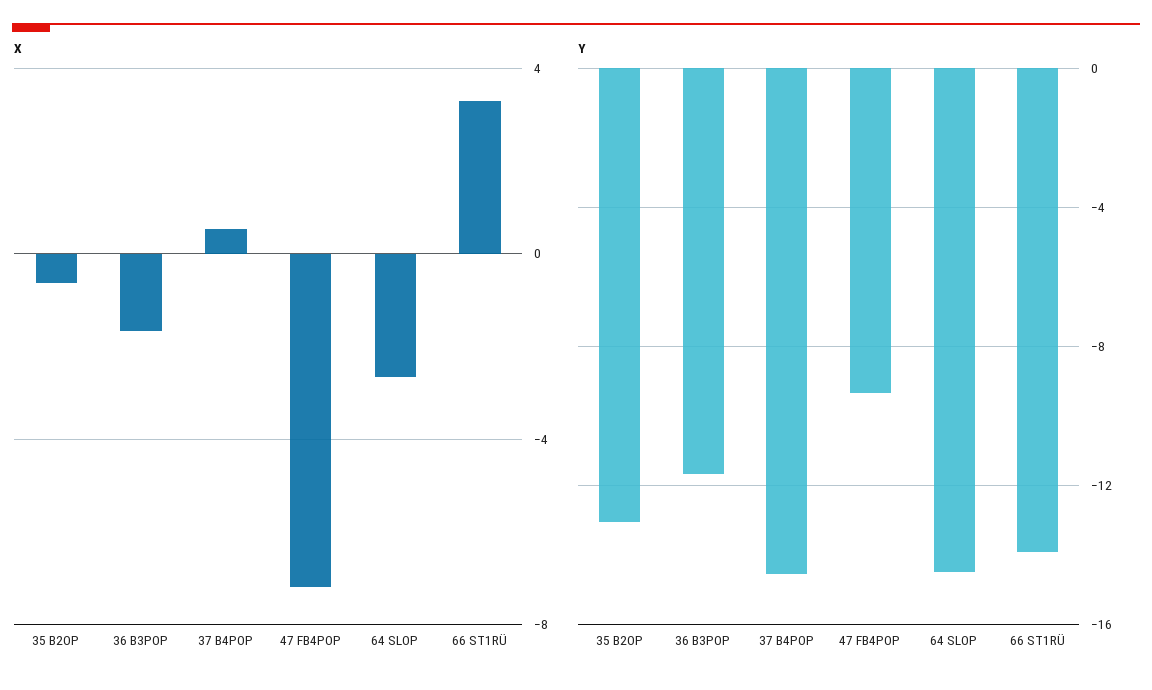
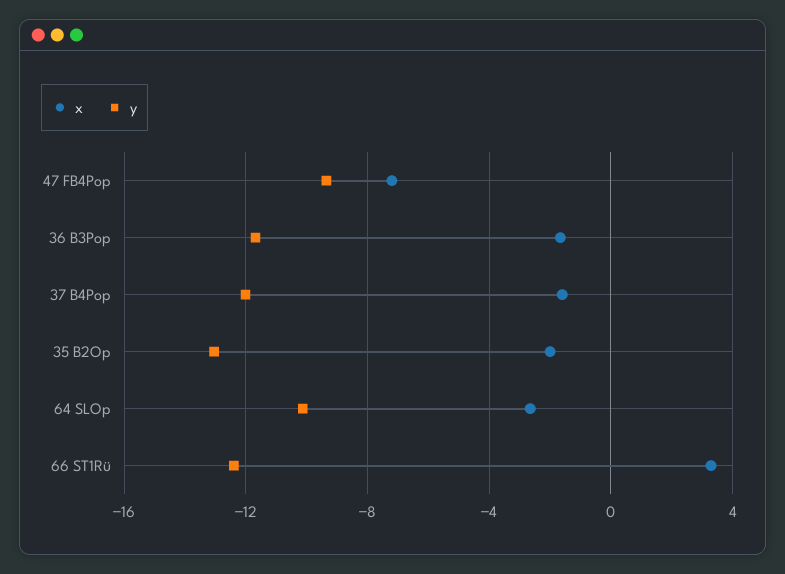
X, 35 B2OP: -0.5 -> -2
X, 37 B4POP: 0.5 -> -1.5
Y, 37 B4POP: -14.5 -> -12
Y, 64 SLOP: -14.5 -> -10
Y, 66 ST1RÜ: -14 -> -12.5

